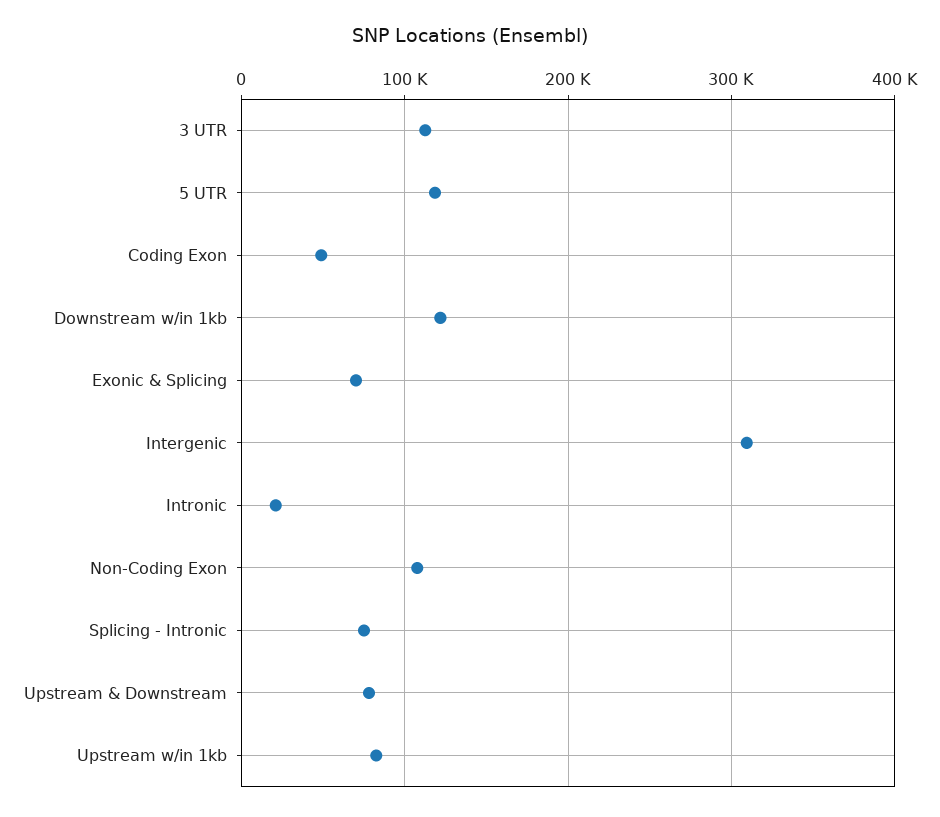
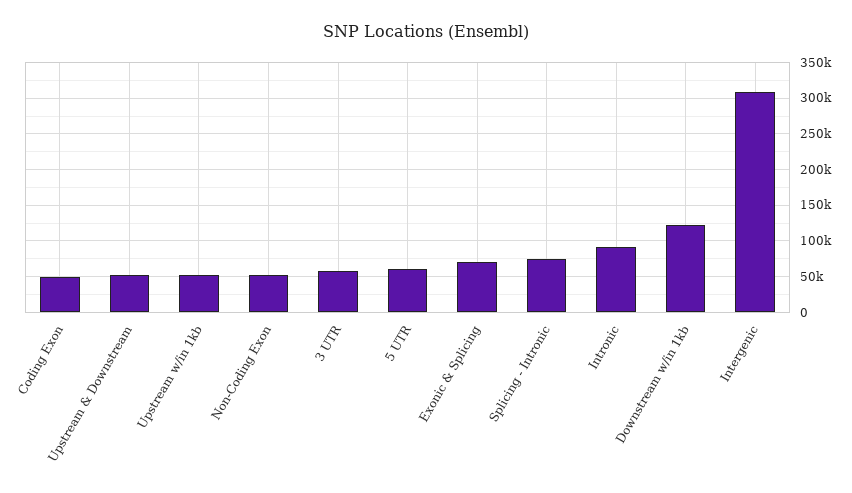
3 UTR: 110000 -> 60000
5 UTR: 120000 -> 60000
Intronic: 20000 -> 90000
Non-Coding Exon: 110000 -> 50000
Upstream & Downstream: 80000 -> 50000
Upstream w/in 1kb: 80000 -> 50000

